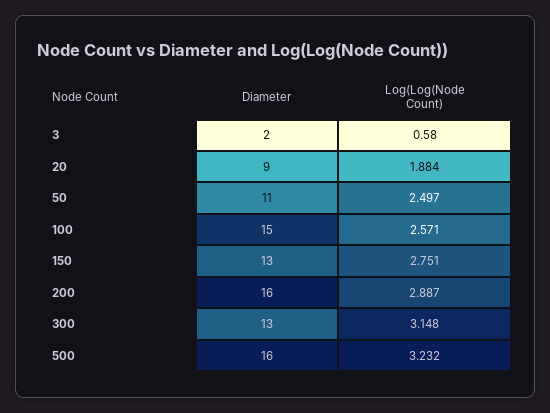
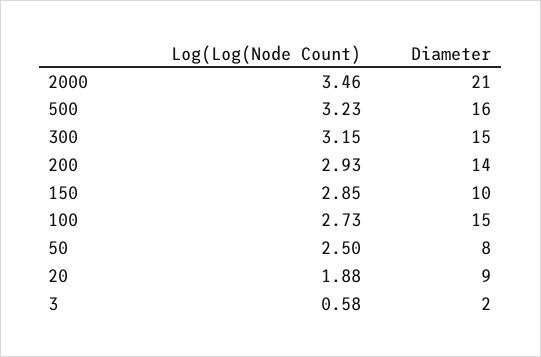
Diameter, 50: 11 -> 8
Log(Log(Node Count), 100: 2.571 -> 2.73
Diameter, 150: 13 -> 10
Log(Log(Node Count), 150: 2.751 -> 2.85
Diameter, 200: 16 -> 14
Log(Log(Node Count), 200: 2.887 -> 2.93
Diameter, 300: 13 -> 15
Log(Log(Node Count), 2000: none -> 3.46
Diameter, 2000: none -> 21

